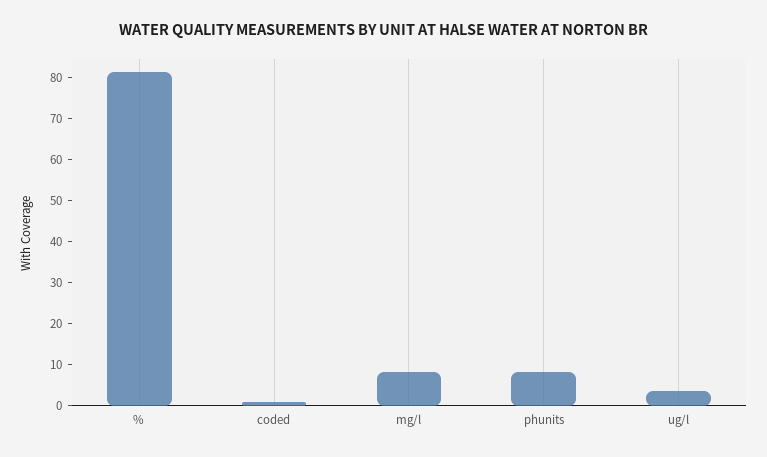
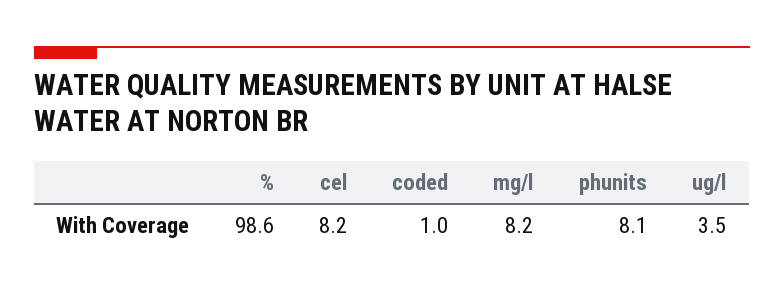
%: 82 -> 98.6
cel: none -> 8.2

